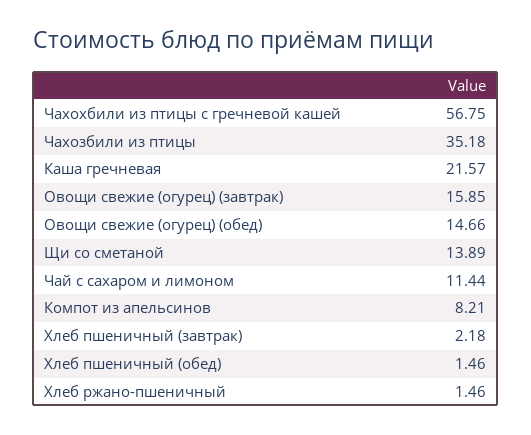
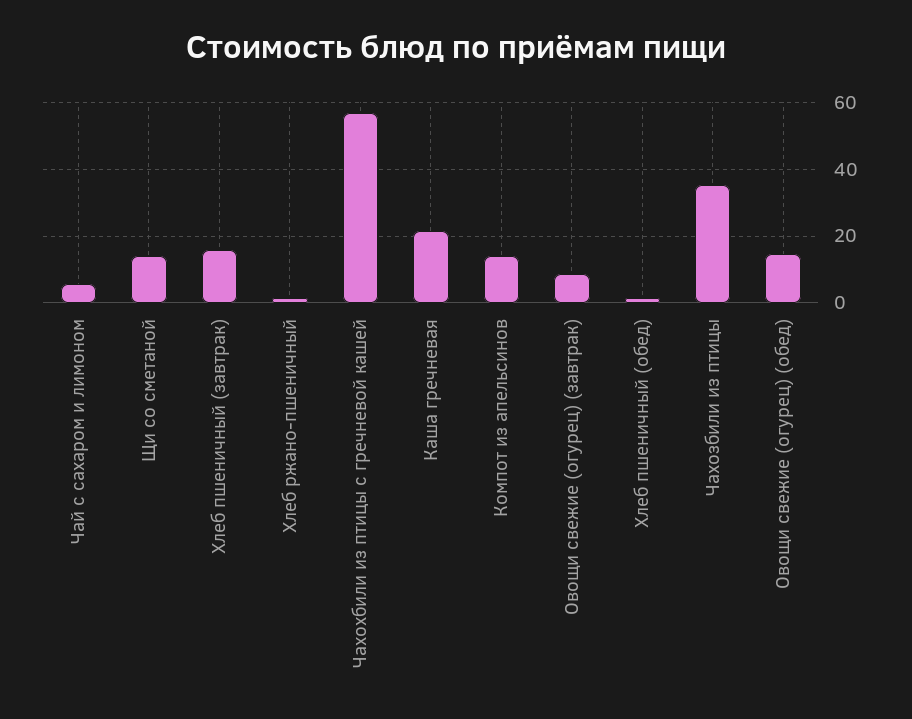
Овощи свежие (огурец) (завтрак): 15.85 -> 8
Чай с сахаром и лимоном: 11.44 -> 6
Компот из апельсинов: 8.21 -> 14
Хлеб пшеничный (завтрак): 2.18 -> 16

